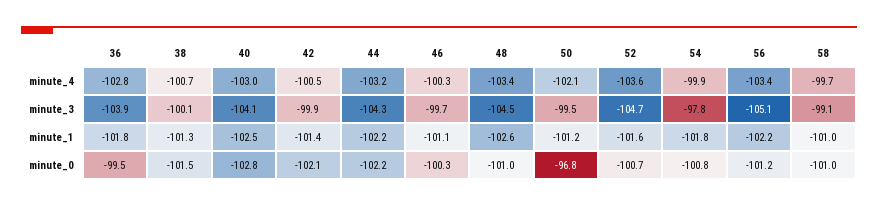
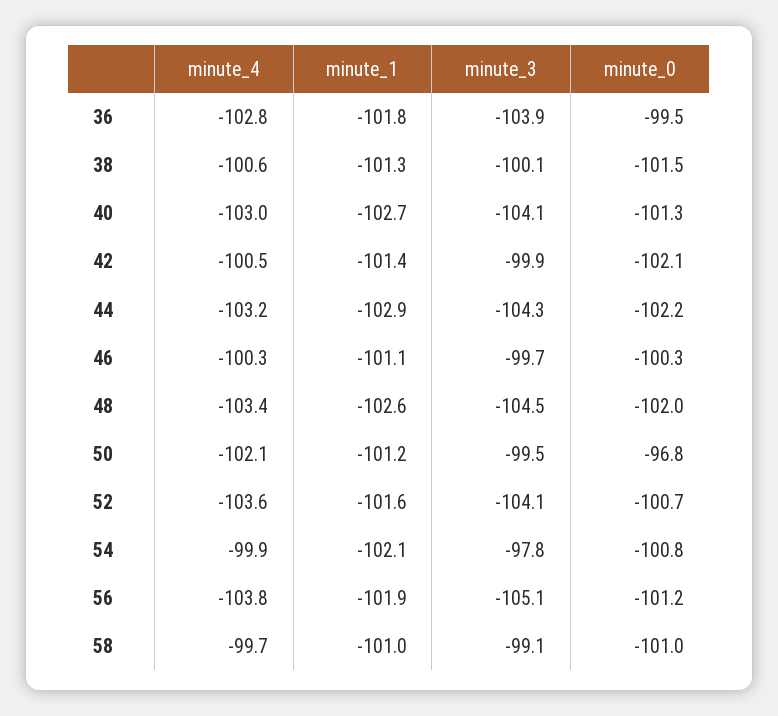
38, minute_4: -100.7 -> -100.6
56, minute_4: -103.4 -> -103.8
52, minute_3: -104.7 -> -104.1
40, minute_1: -102.5 -> -102.7
44, minute_1: -102.2 -> -102.9
54, minute_1: -101.8 -> -102.1
56, minute_1: -102.2 -> -101.9
40, minute_0: -102.8 -> -101.3
48, minute_0: -101 -> -102

